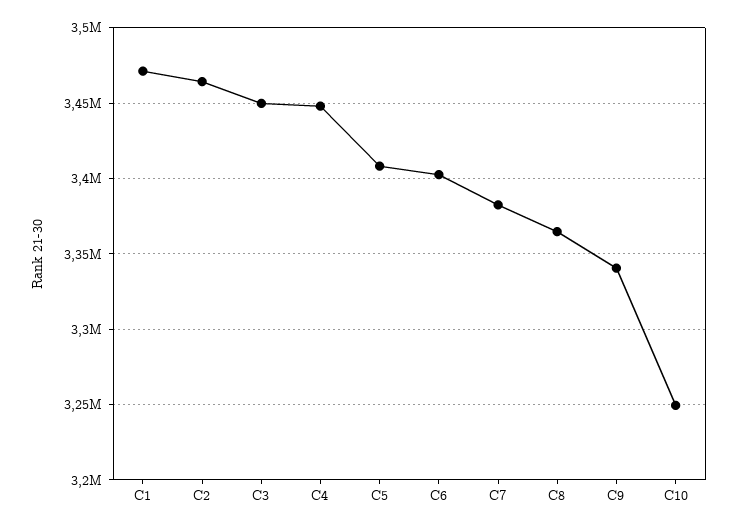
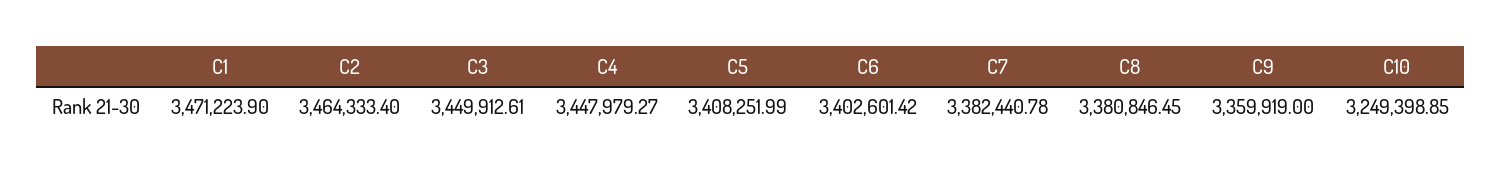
C8: 3365000 -> 3380846.45
C9: 3340000 -> 3359919

